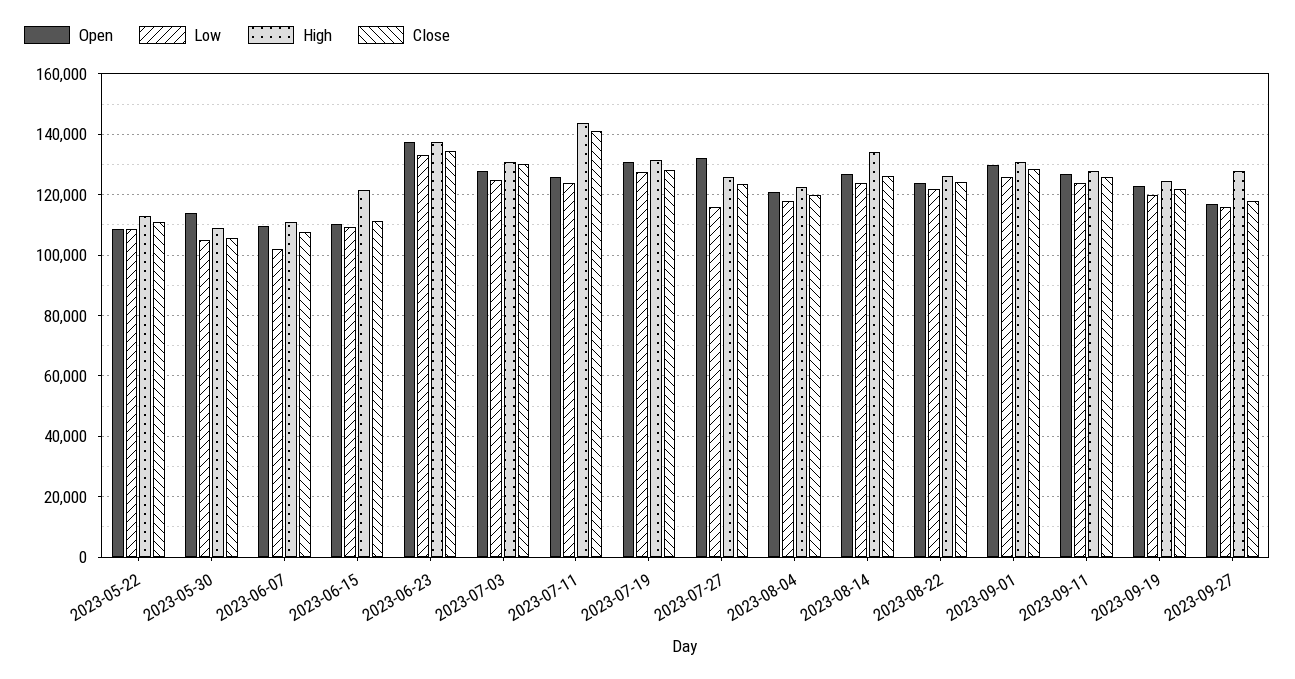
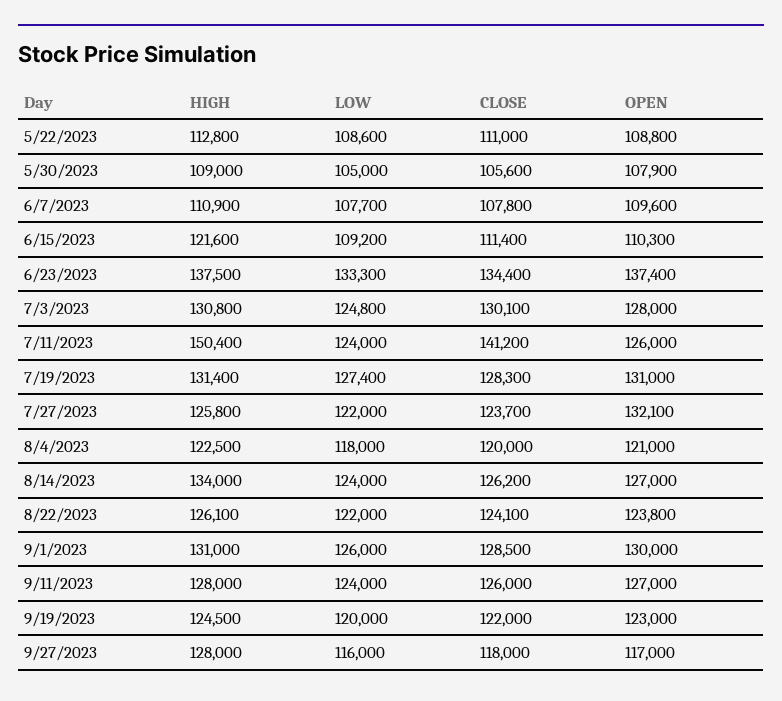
Open, 2023-05-30: 114000 -> 107900
Low, 2023-06-07: 102000 -> 107700
High, 2023-07-11: 144000 -> 150400
Low, 2023-07-27: 116000 -> 122000

